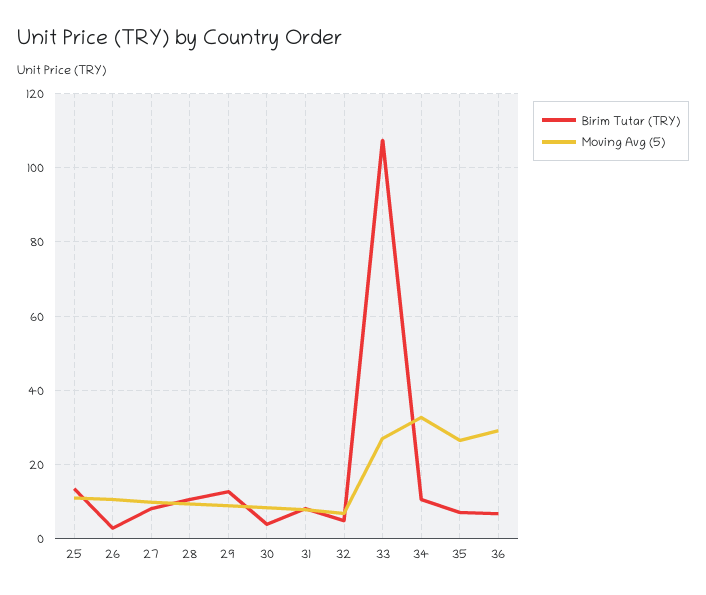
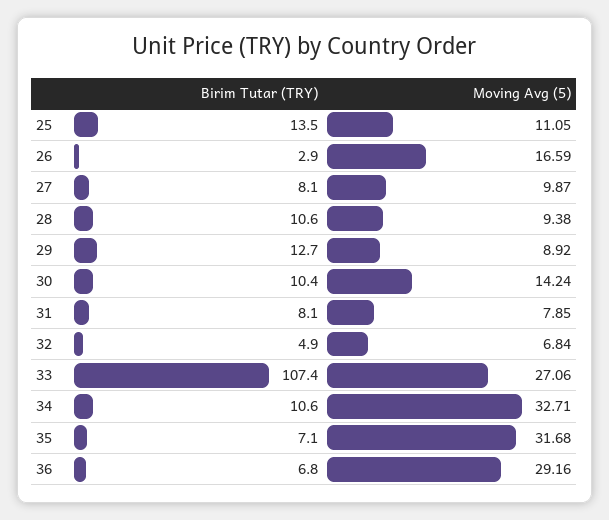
Moving Avg (5), 26: 10 -> 16.59
Birim Tutar (TRY), 30: 4 -> 10.4
Moving Avg (5), 30: 8 -> 14.24
Moving Avg (5), 35: 26 -> 31.68

